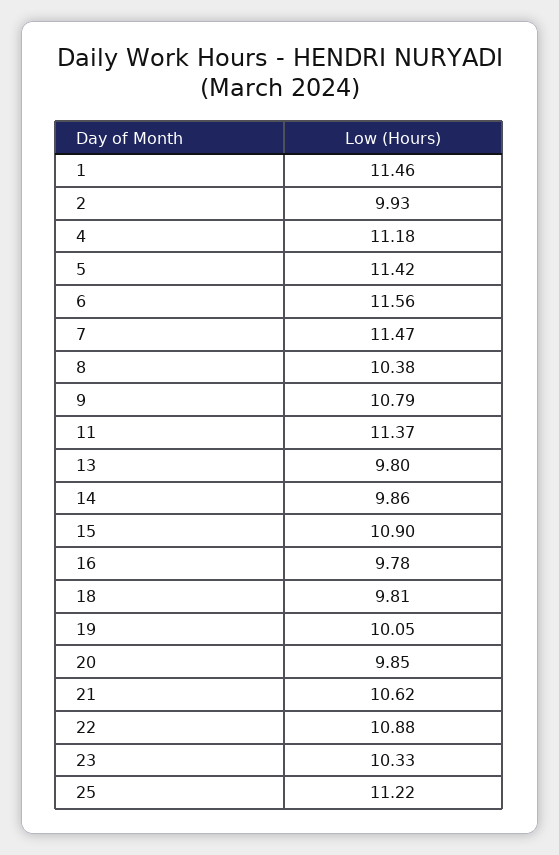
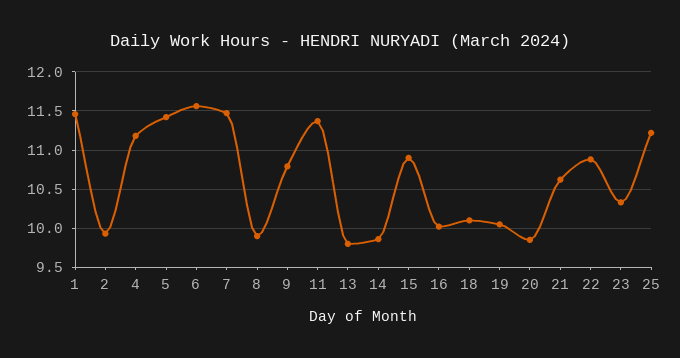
8: 10.38 -> 9.9
16: 9.78 -> 10
18: 9.81 -> 10.1

